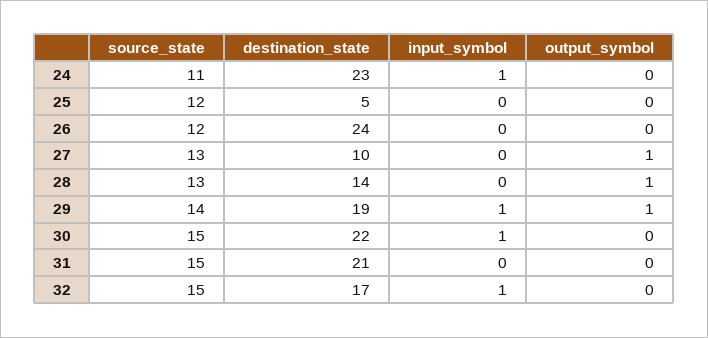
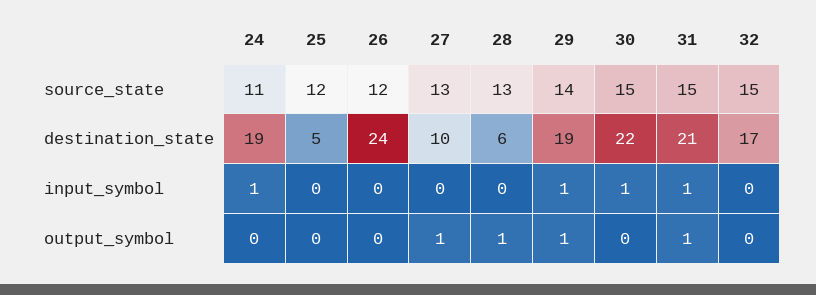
destination_state, 24: 23 -> 19
destination_state, 28: 14 -> 6
input_symbol, 31: 0 -> 1
output_symbol, 31: 0 -> 1
input_symbol, 32: 1 -> 0

